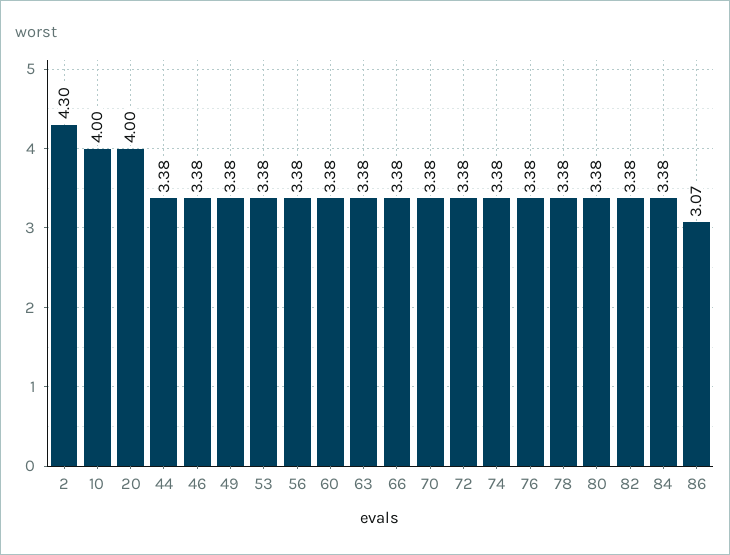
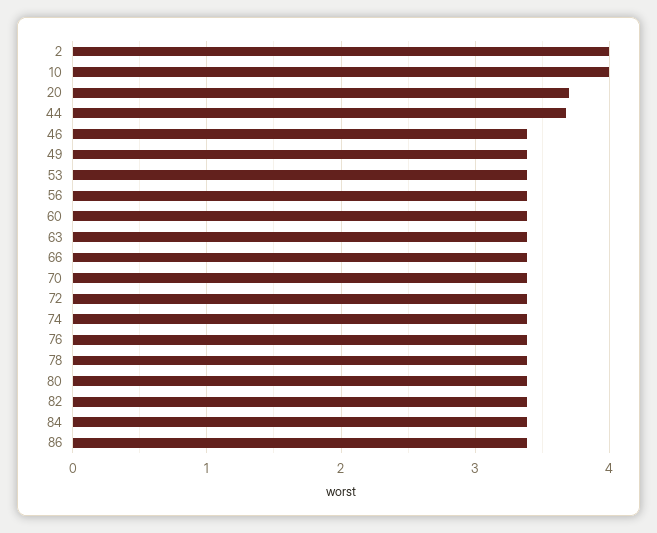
2: 4.3 -> 4
20: 4 -> 3.7
44: 3.38 -> 3.7
86: 3.07 -> 3.4

